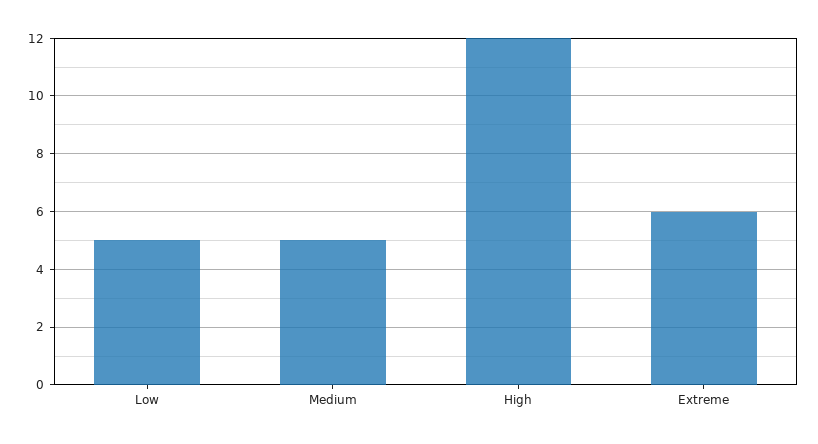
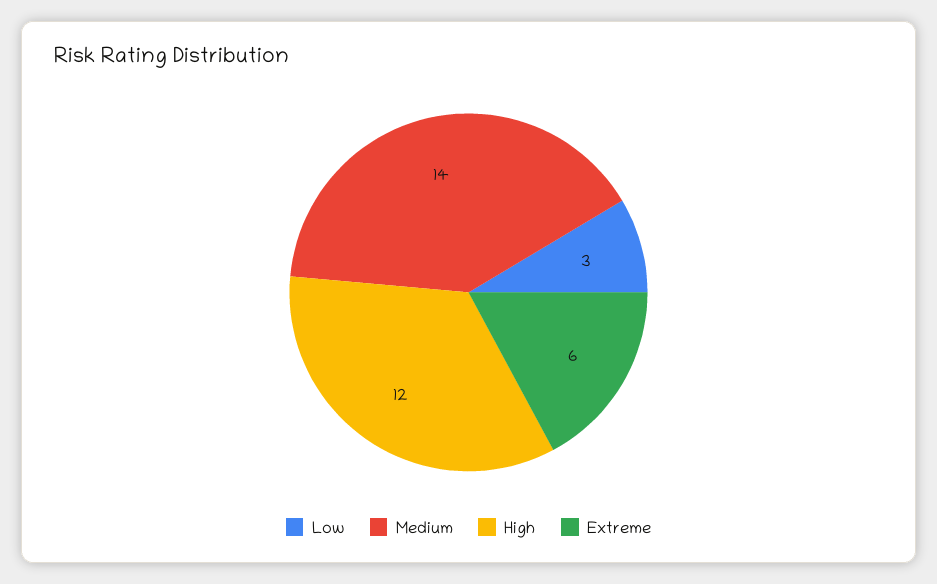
Low: 5 -> 3
Medium: 5 -> 14

